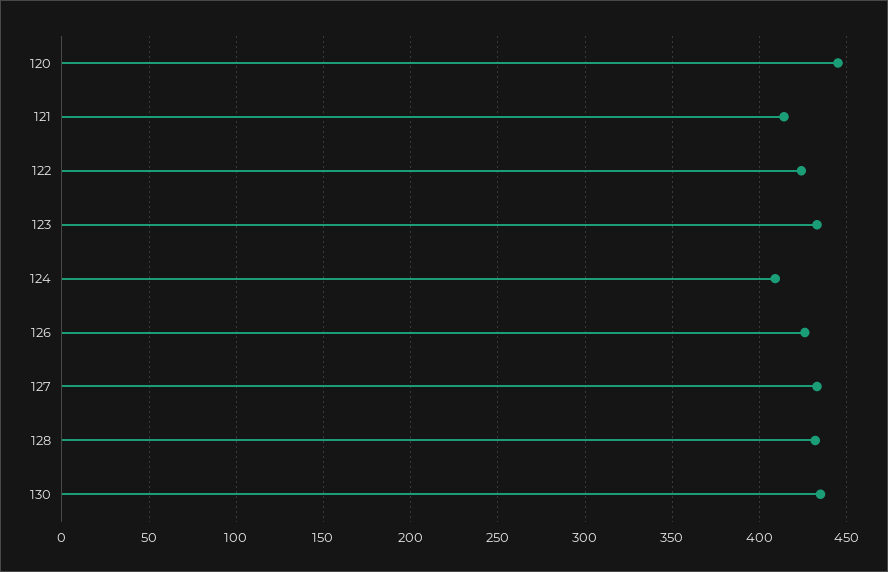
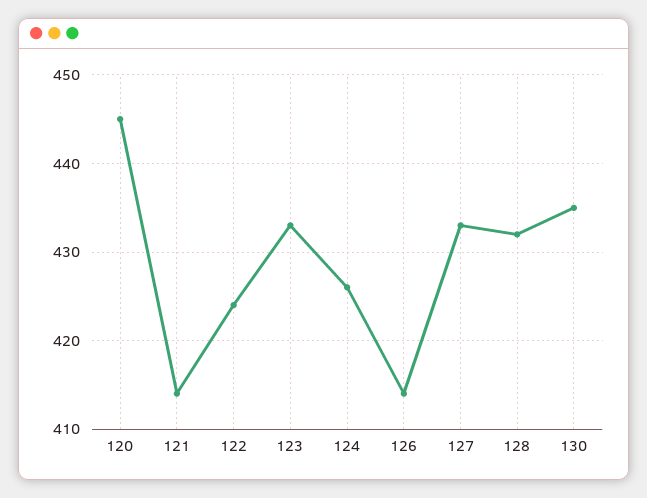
124: 410 -> 426
126: 425 -> 414

